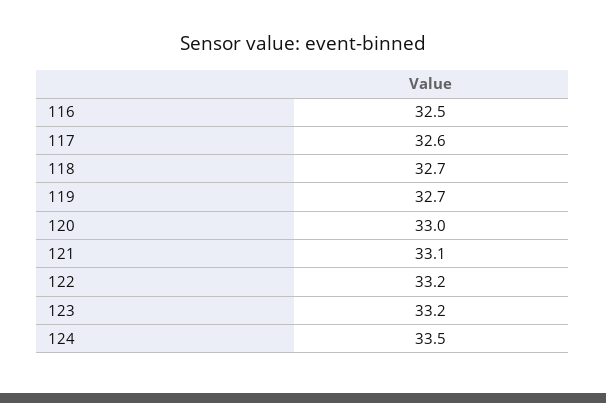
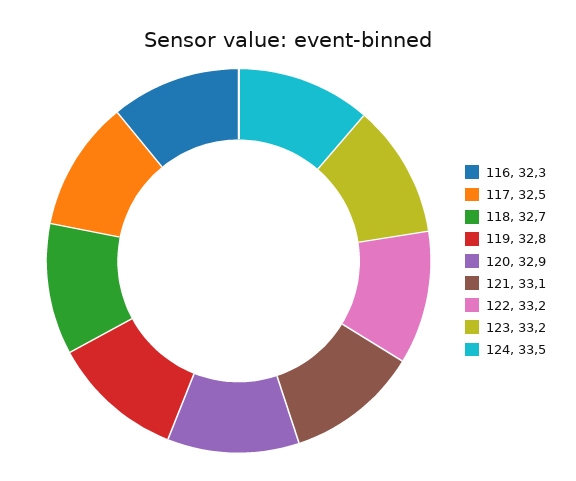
116: 32.5 -> 32.3
117: 32.6 -> 32.5
119: 32.7 -> 32.8
120: 33 -> 32.9

